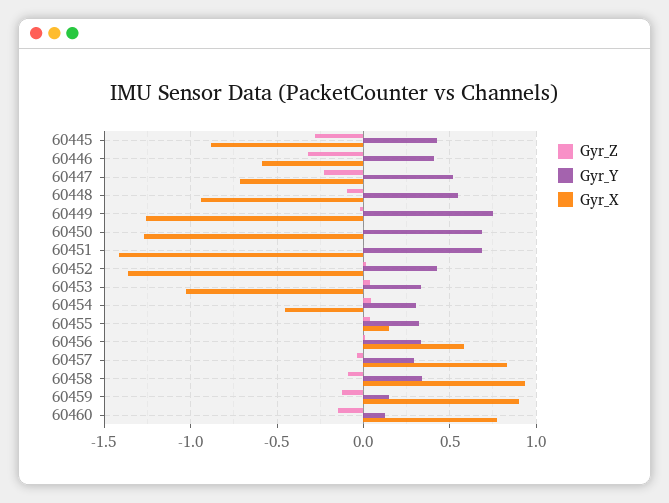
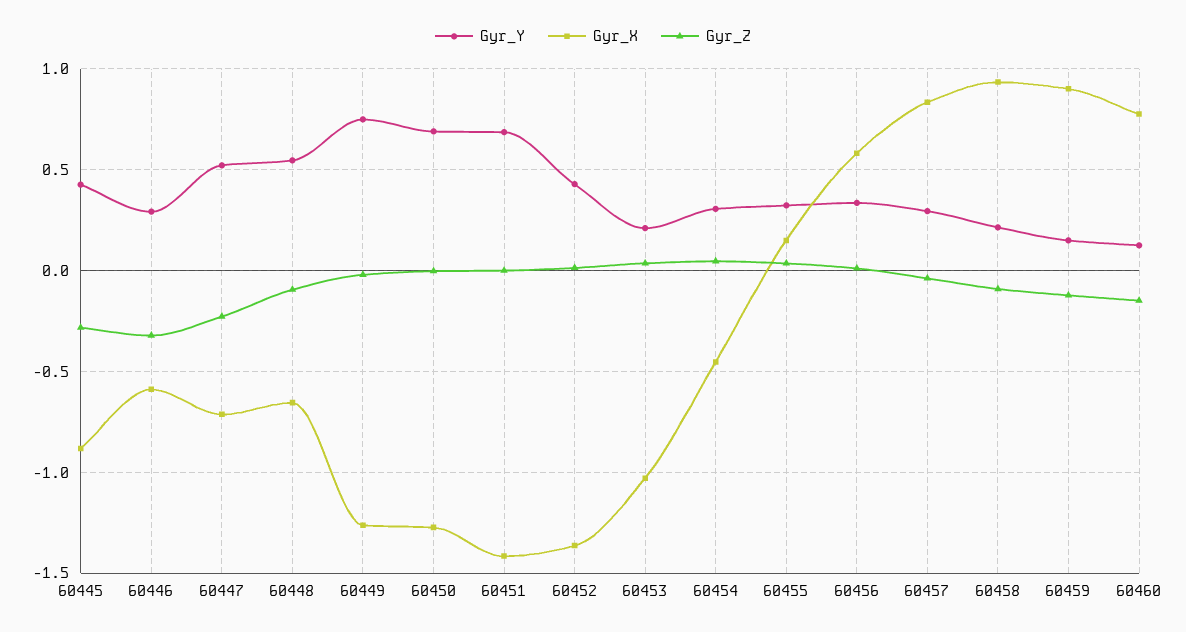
Gyr_Y, 60446: 0.4 -> 0.3
Gyr_X, 60448: -0.95 -> -0.65
Gyr_Y, 60453: 0.35 -> 0.2
Gyr_Y, 60458: 0.35 -> 0.2

